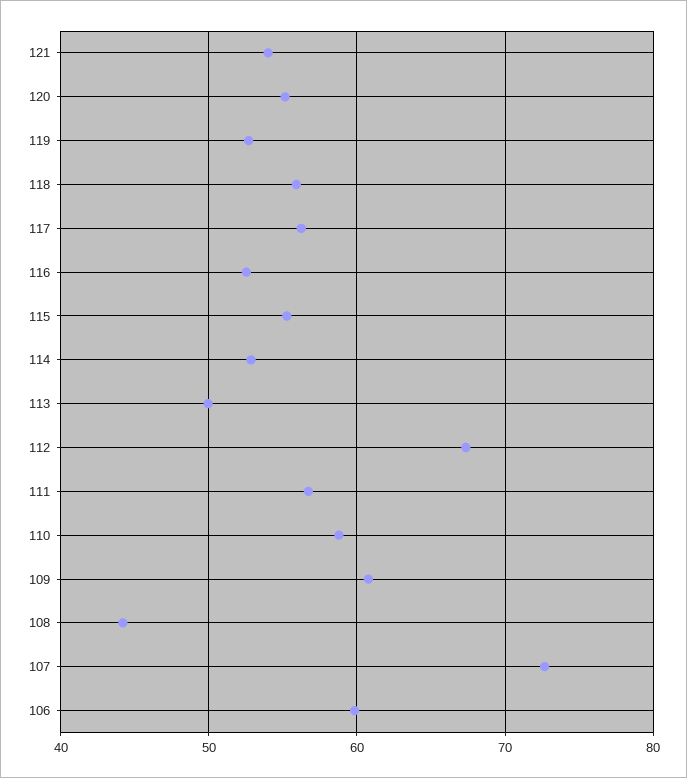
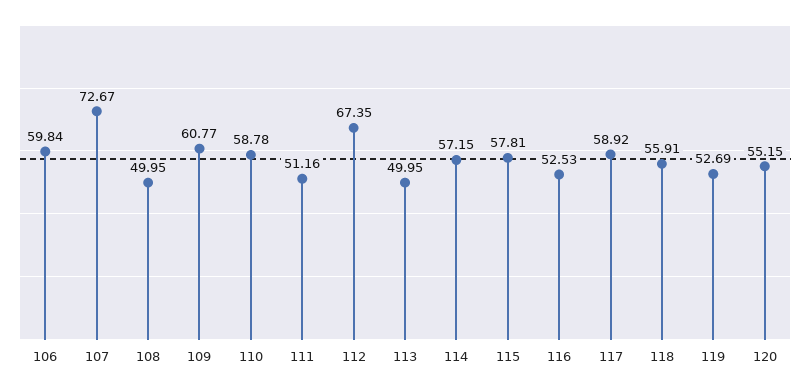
121: 54 -> none
117: 56 -> 58.92
115: 55 -> 57.81
114: 53 -> 57.15
111: 57 -> 51.16
108: 44 -> 49.95

